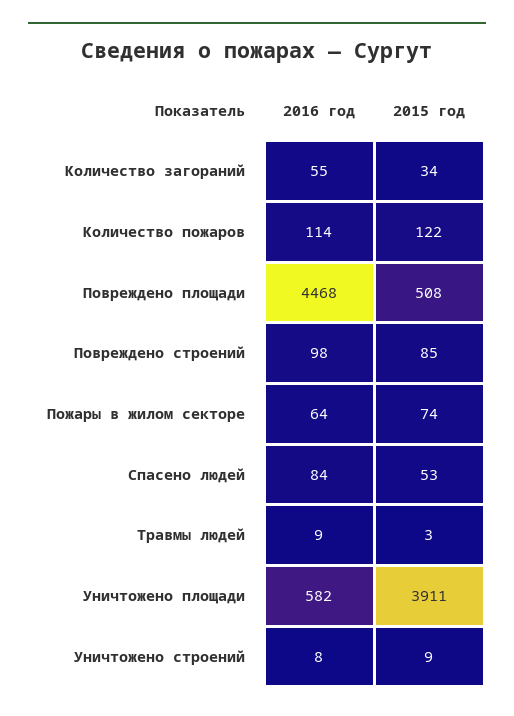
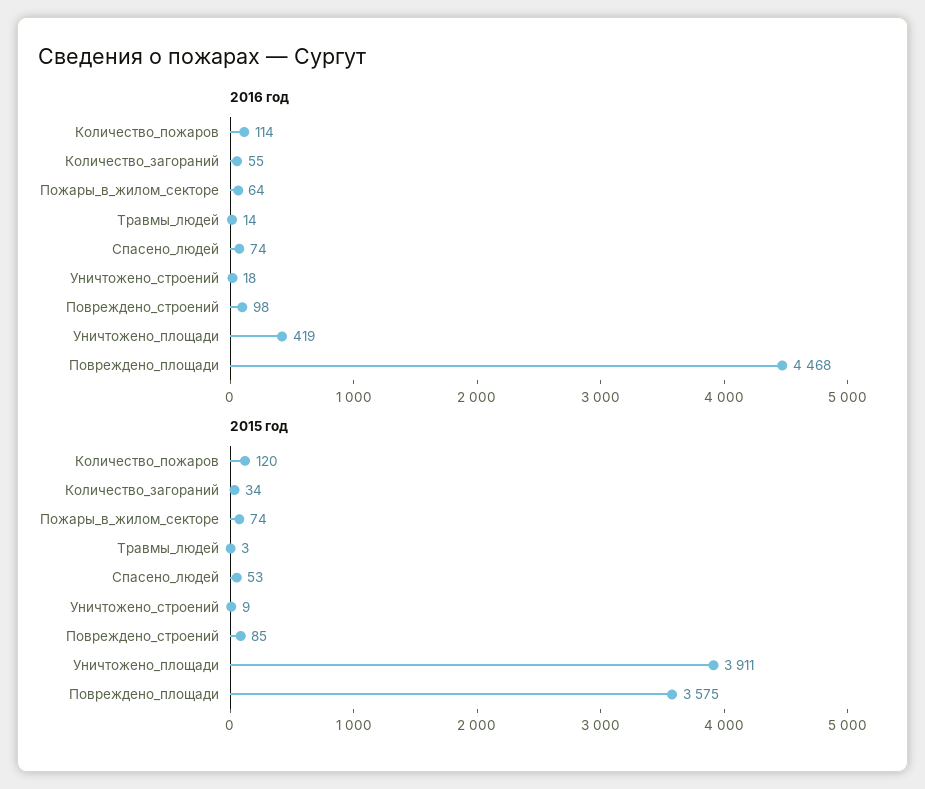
2015 год, Количество пожаров: 122 -> 120
2015 год, Повреждено площади: 508 -> 3575
2016 год, Спасено людей: 84 -> 74
2016 год, Травмы людей: 9 -> 14
2016 год, Уничтожено площади: 582 -> 419
2016 год, Уничтожено строений: 8 -> 18

